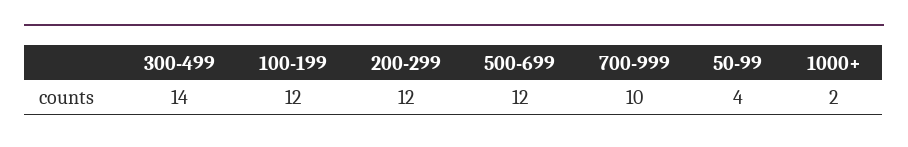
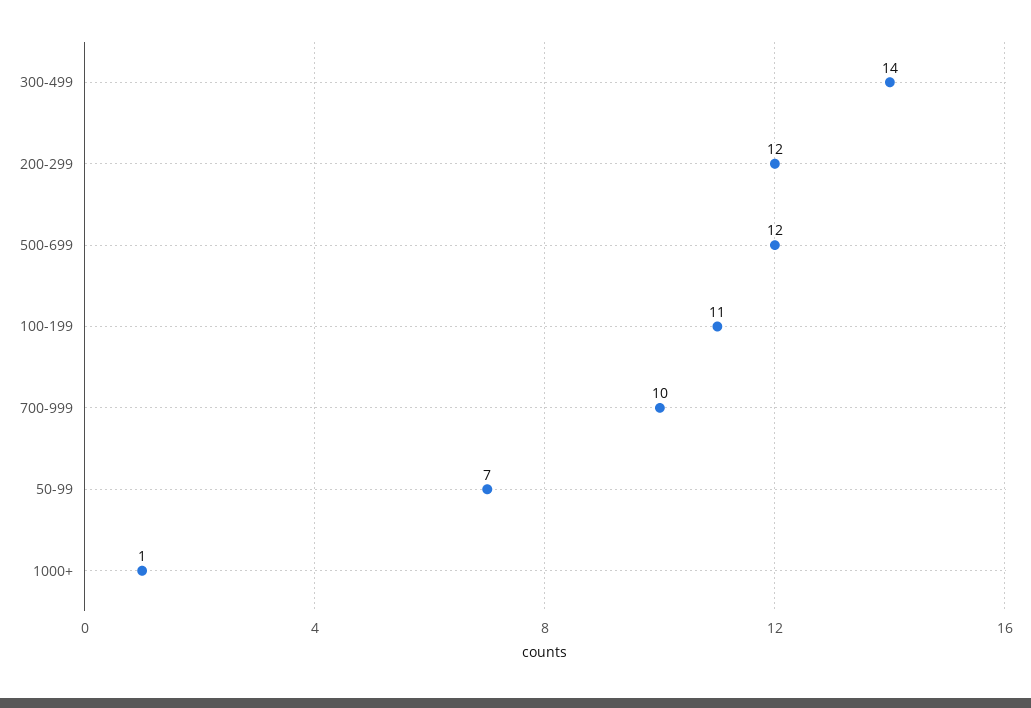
100-199: 12 -> 11
50-99: 4 -> 7
1000+: 2 -> 1

